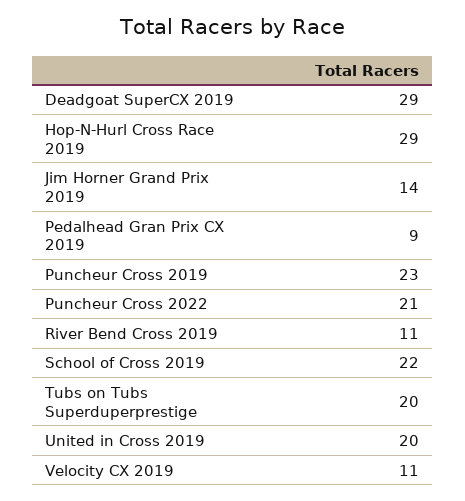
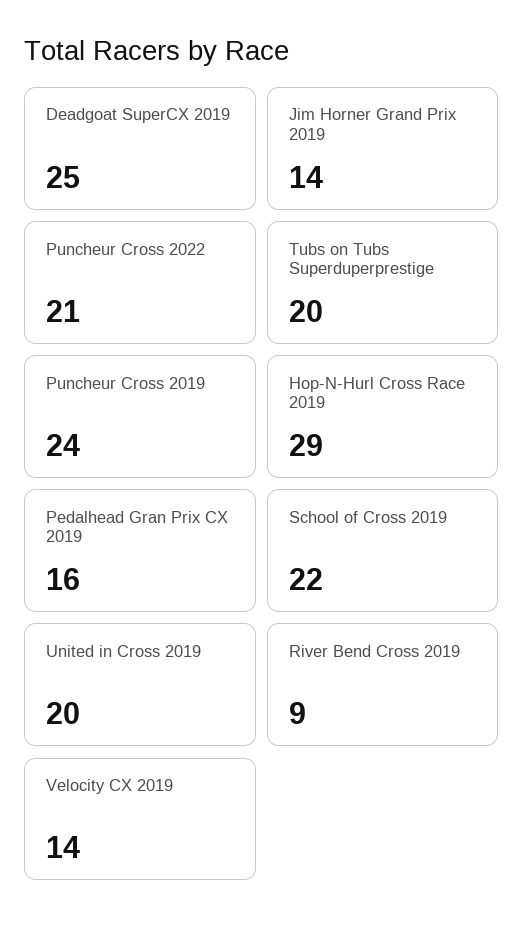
Deadgoat SuperCX 2019: 29 -> 25
Pedalhead Gran Prix CX 2019: 9 -> 16
Puncheur Cross 2019: 23 -> 24
River Bend Cross 2019: 11 -> 9
Velocity CX 2019: 11 -> 14

